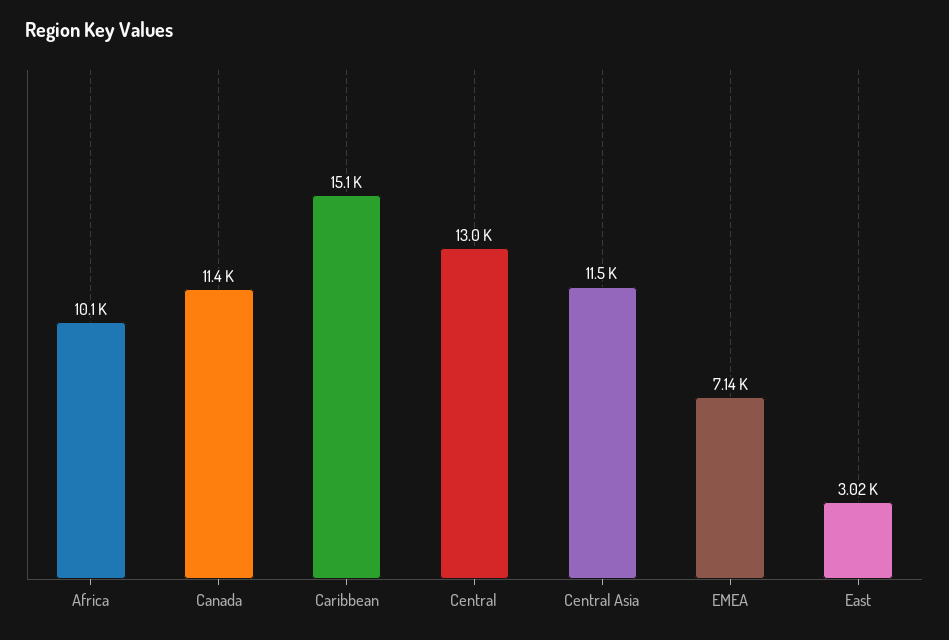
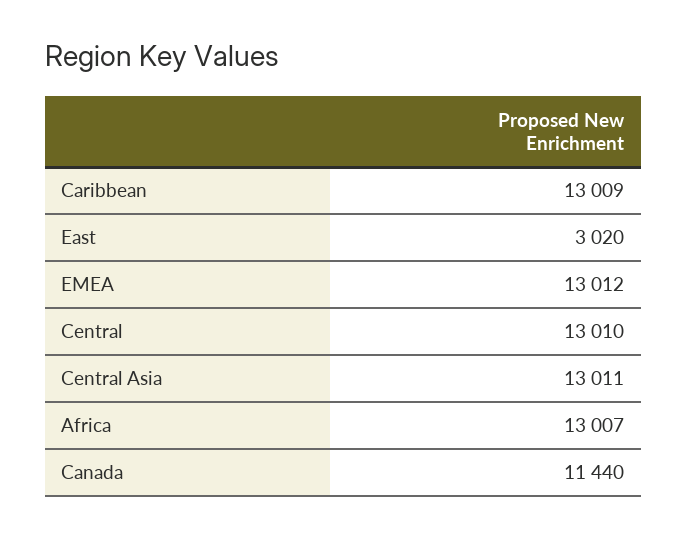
Africa: 10100 -> 13007
Caribbean: 15100 -> 13009
Central Asia: 11500 -> 13011
EMEA: 7140 -> 13012

